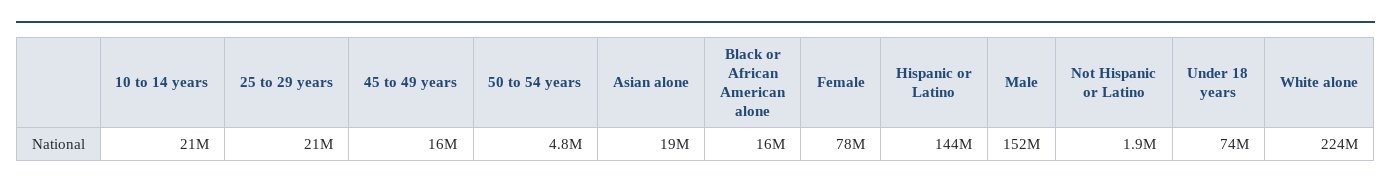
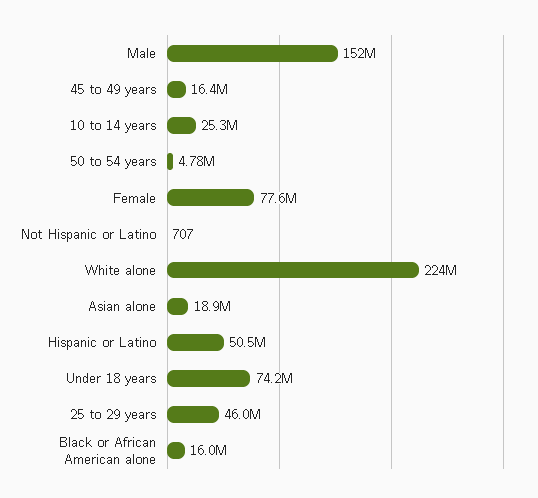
10 to 14 years: 21000000 -> 25300000
25 to 29 years: 21000000 -> 46000000
Hispanic or Latino: 144000000 -> 50500000
Not Hispanic or Latino: 1900000 -> 707

